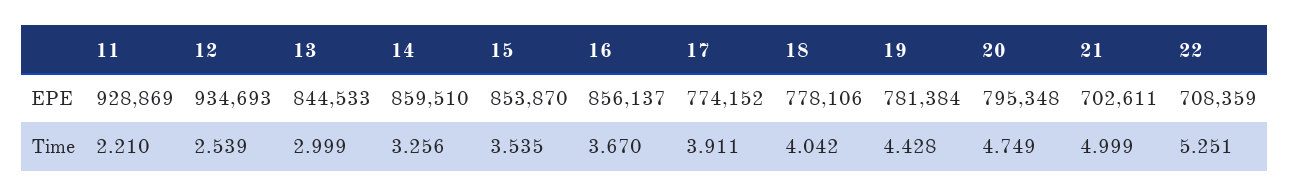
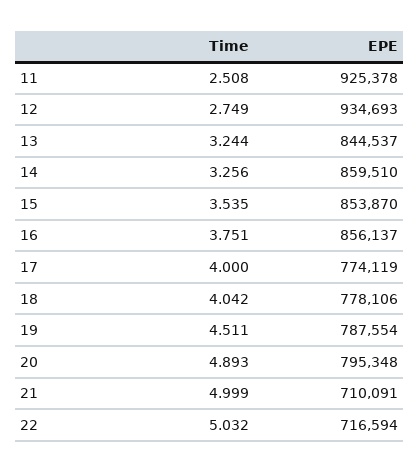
11, EPE: 928869 -> 925378
13, EPE: 844533 -> 844537
17, EPE: 774152 -> 774119
19, EPE: 781384 -> 787554
21, EPE: 702611 -> 710091
22, EPE: 708359 -> 716594
11, Time: 2.21 -> 2.508
12, Time: 2.539 -> 2.749
13, Time: 2.999 -> 3.244
16, Time: 3.67 -> 3.751
17, Time: 3.911 -> 4
19, Time: 4.428 -> 4.511
20, Time: 4.749 -> 4.893
22, Time: 5.251 -> 5.032

